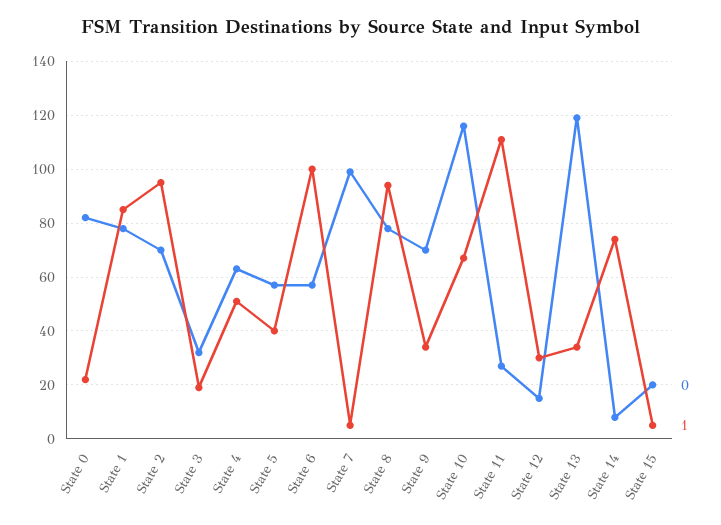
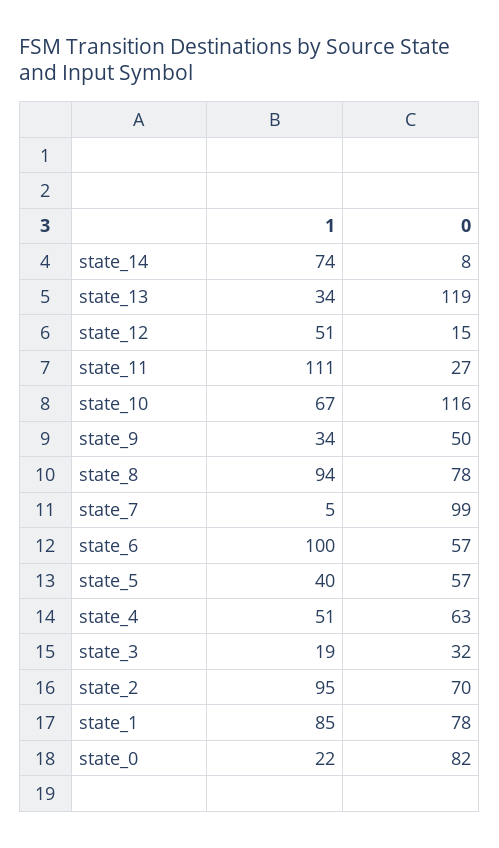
0, State 9: 70 -> 50
1, State 12: 30 -> 51
0, State 15: 20 -> none
1, State 15: 5 -> none

